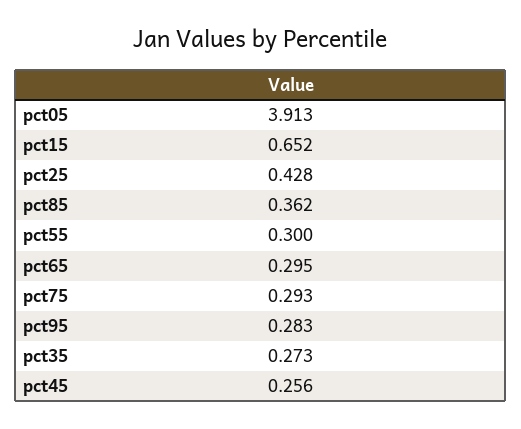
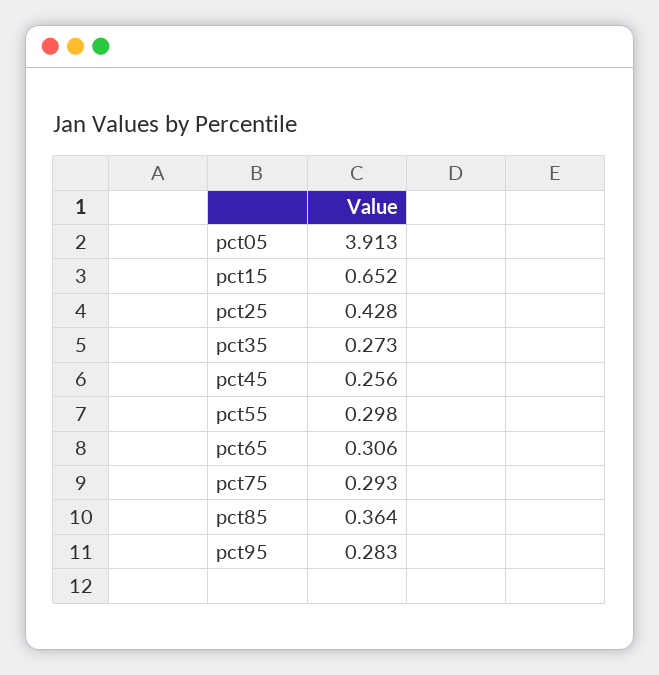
pct85: 0.362 -> 0.364
pct55: 0.3 -> 0.298
pct65: 0.295 -> 0.306

